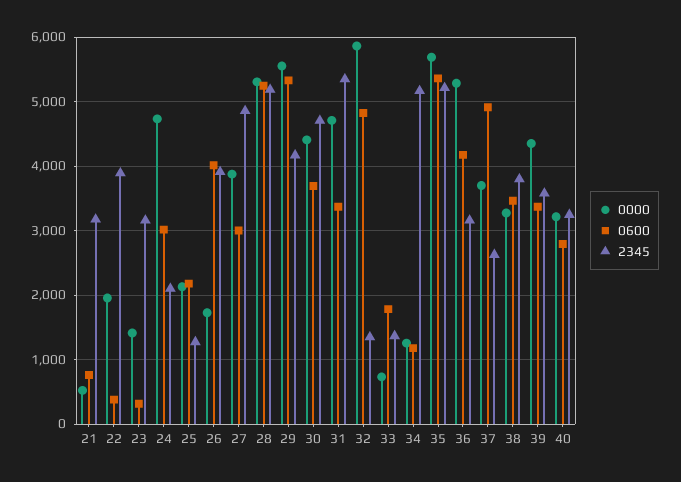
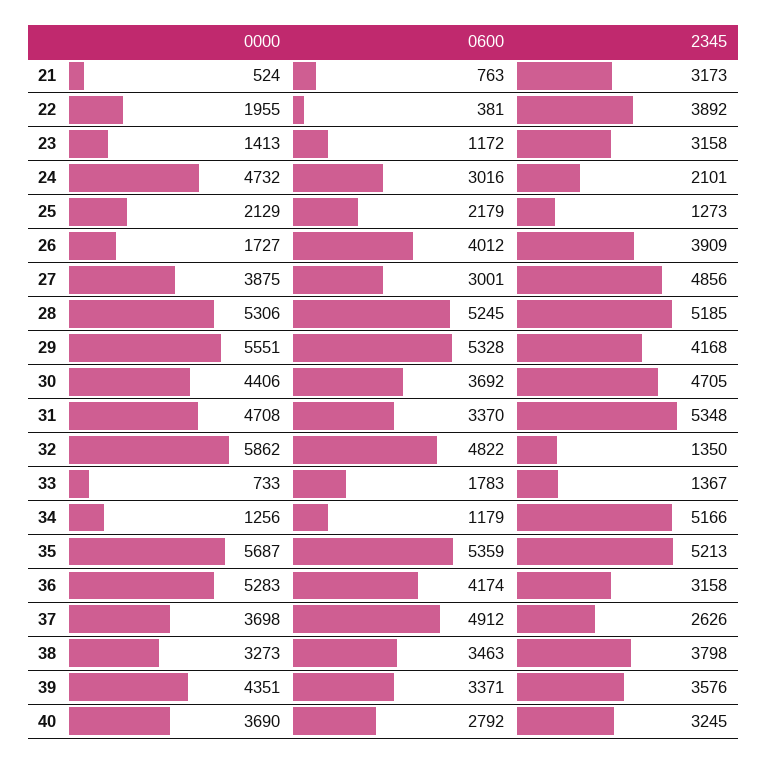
0600, 23: 300 -> 1172
0000, 40: 3200 -> 3690

